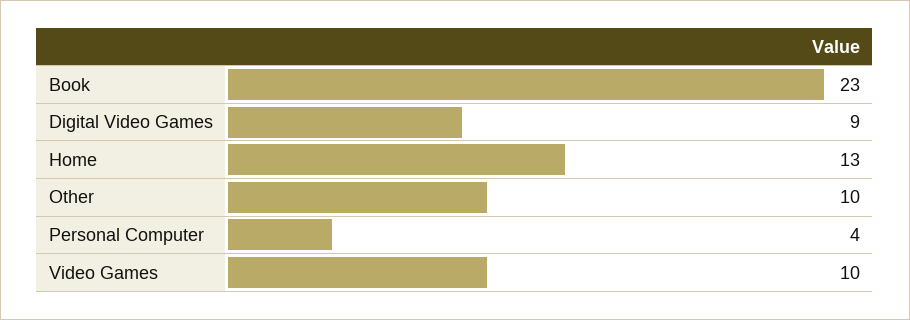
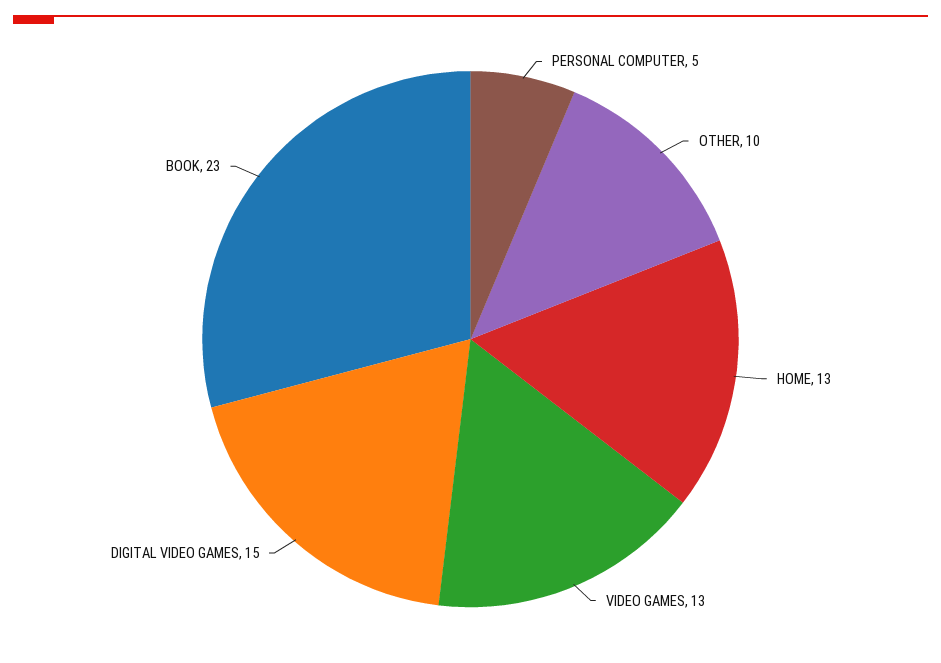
Digital Video Games: 9 -> 15
Personal Computer: 4 -> 5
Video Games: 10 -> 13

